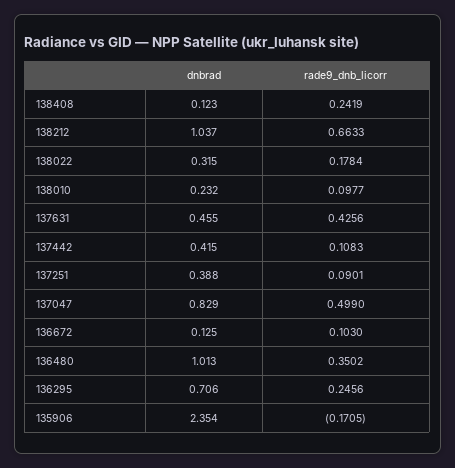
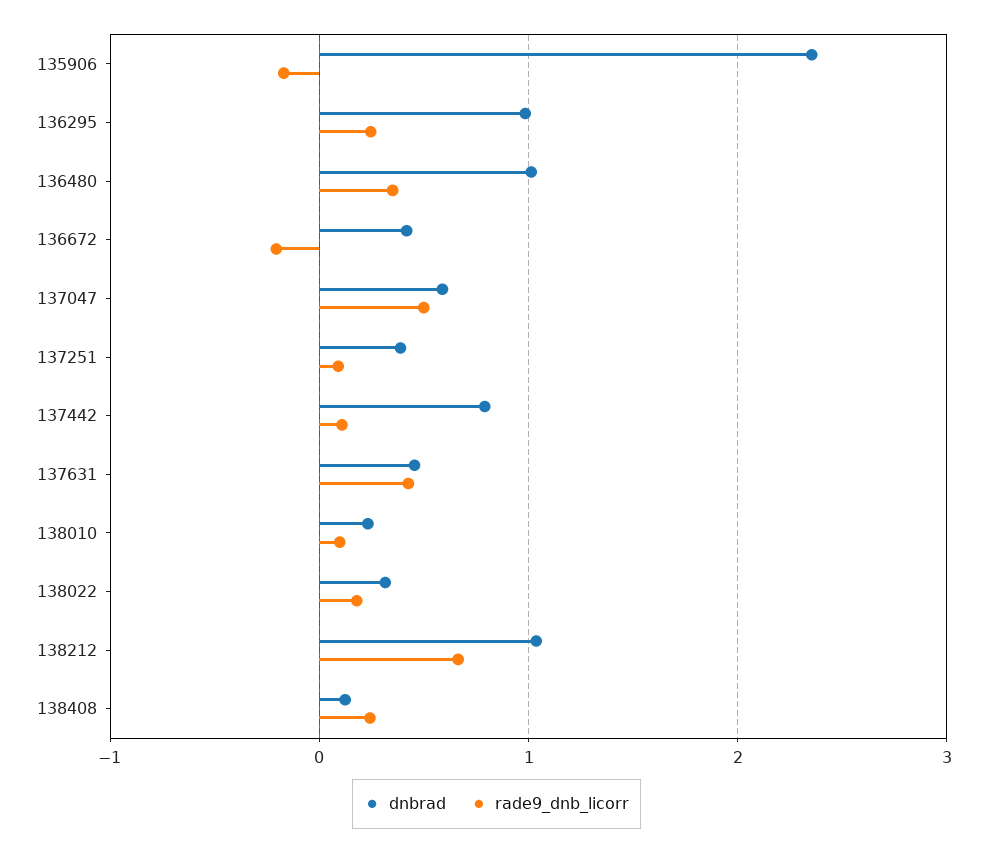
dnbrad, 137442: 0.415 -> 0.8
dnbrad, 137047: 0.829 -> 0.6
dnbrad, 136672: 0.125 -> 0.4
rade9_dnb_licorr, 136672: 0.103 -> -0.2
dnbrad, 136295: 0.706 -> 1

